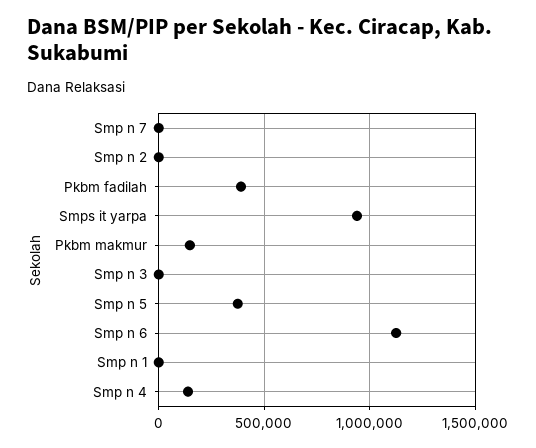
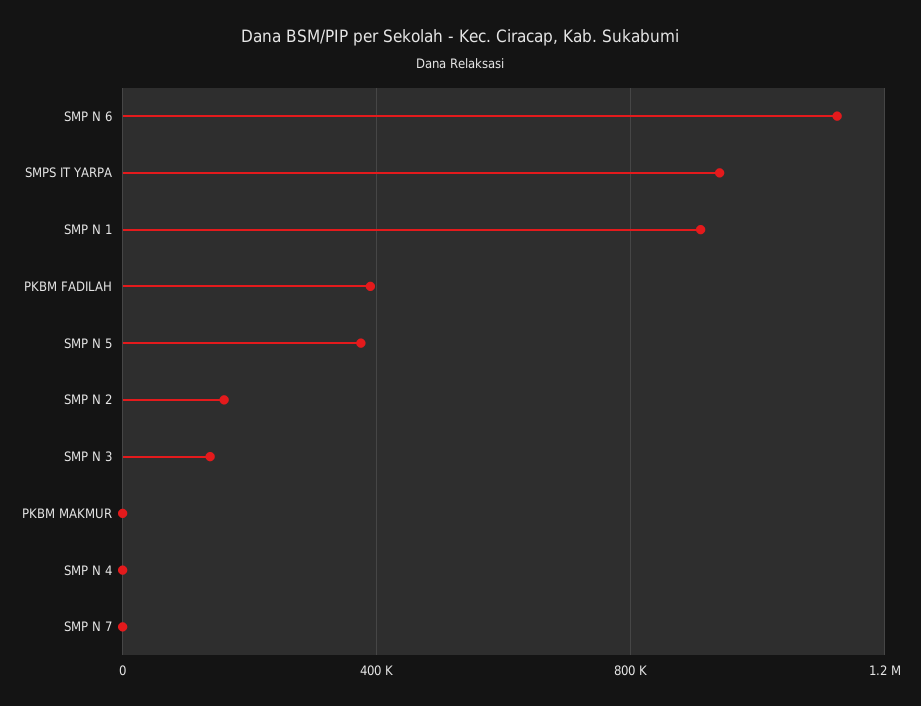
Smp n 2: 0 -> 150000
Pkbm makmur: 150000 -> 0
Smp n 3: 0 -> 150000
Smp n 1: 0 -> 900000
Smp n 4: 150000 -> 0

